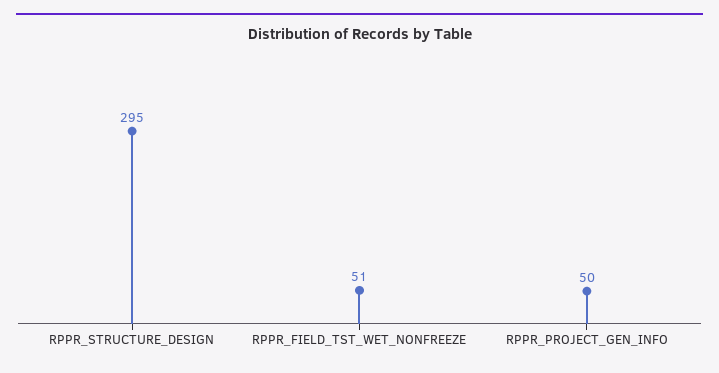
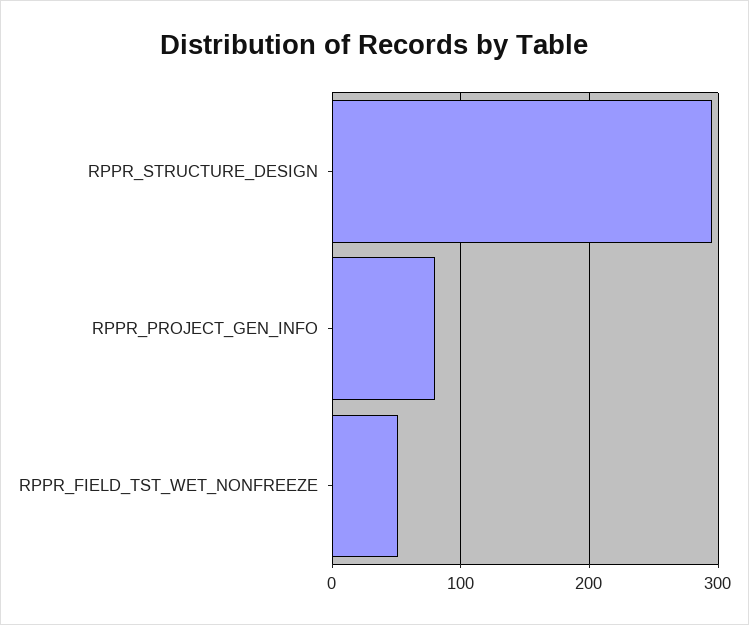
RPPR_PROJECT_GEN_INFO: 50 -> 80

